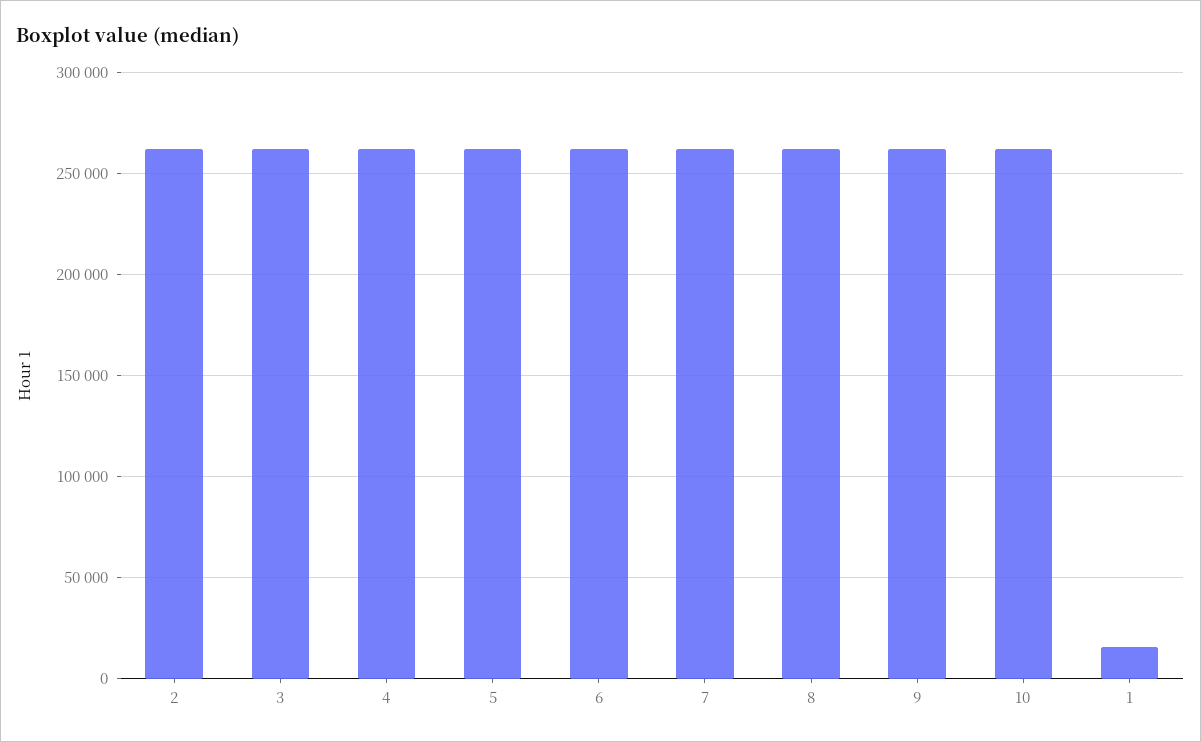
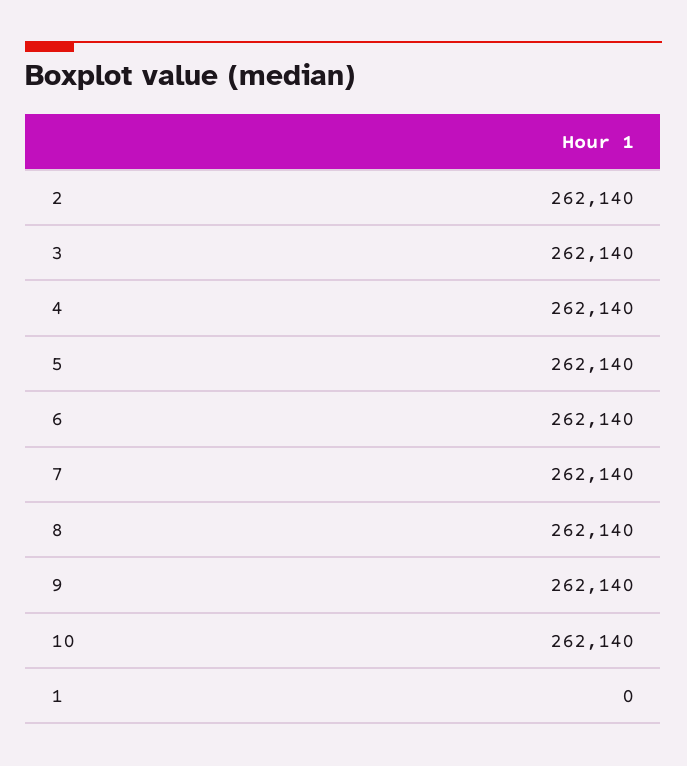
1: 15000 -> 0

